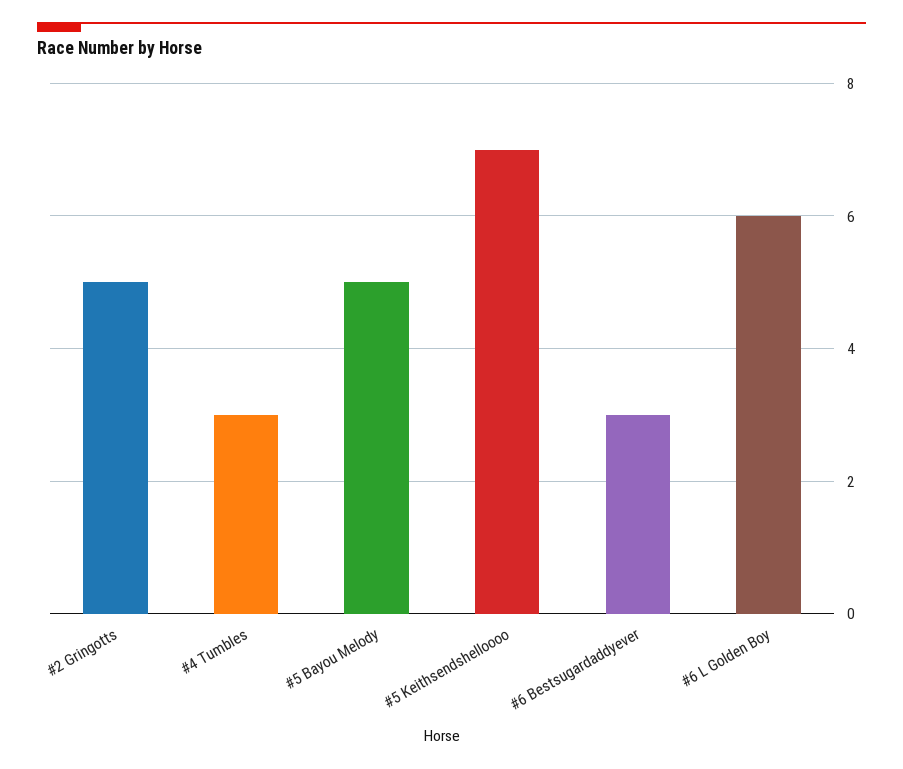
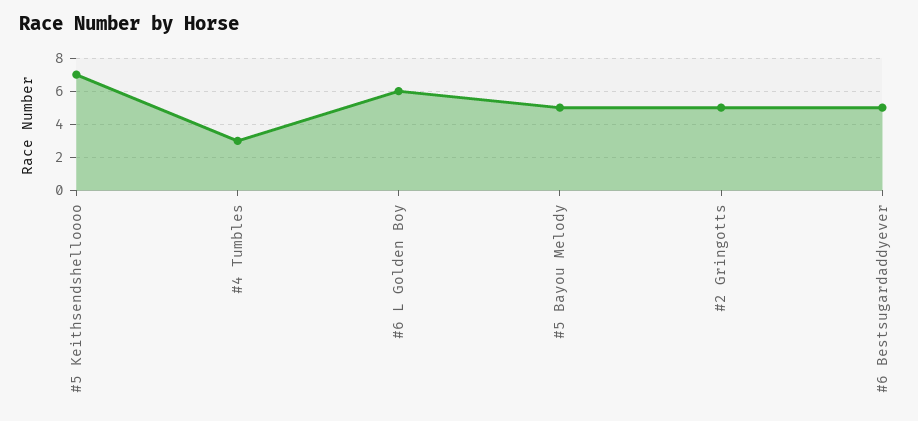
#6 Bestsugardaddyever: 3 -> 5

